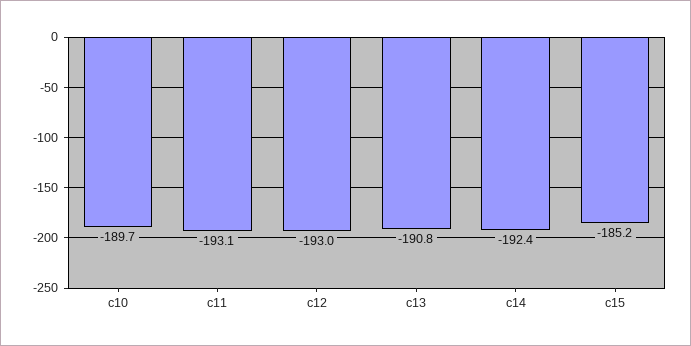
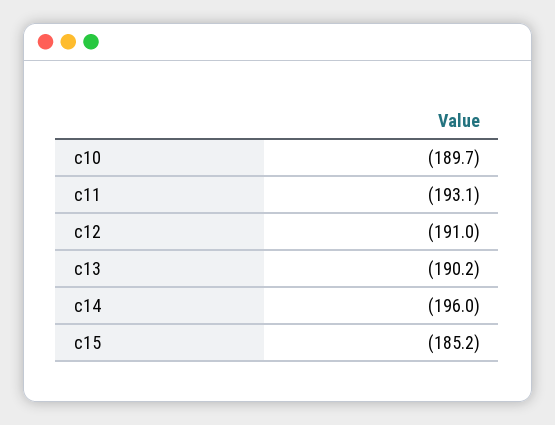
c12: -193 -> -191
c13: -190.8 -> -190.2
c14: -192.4 -> -196

